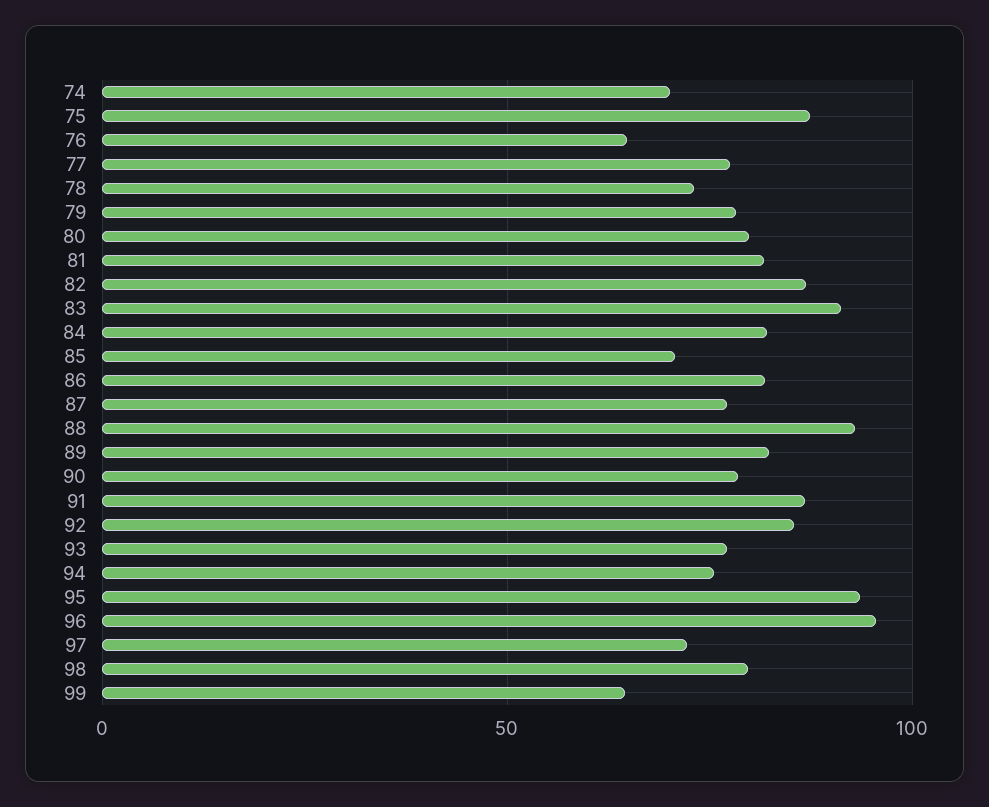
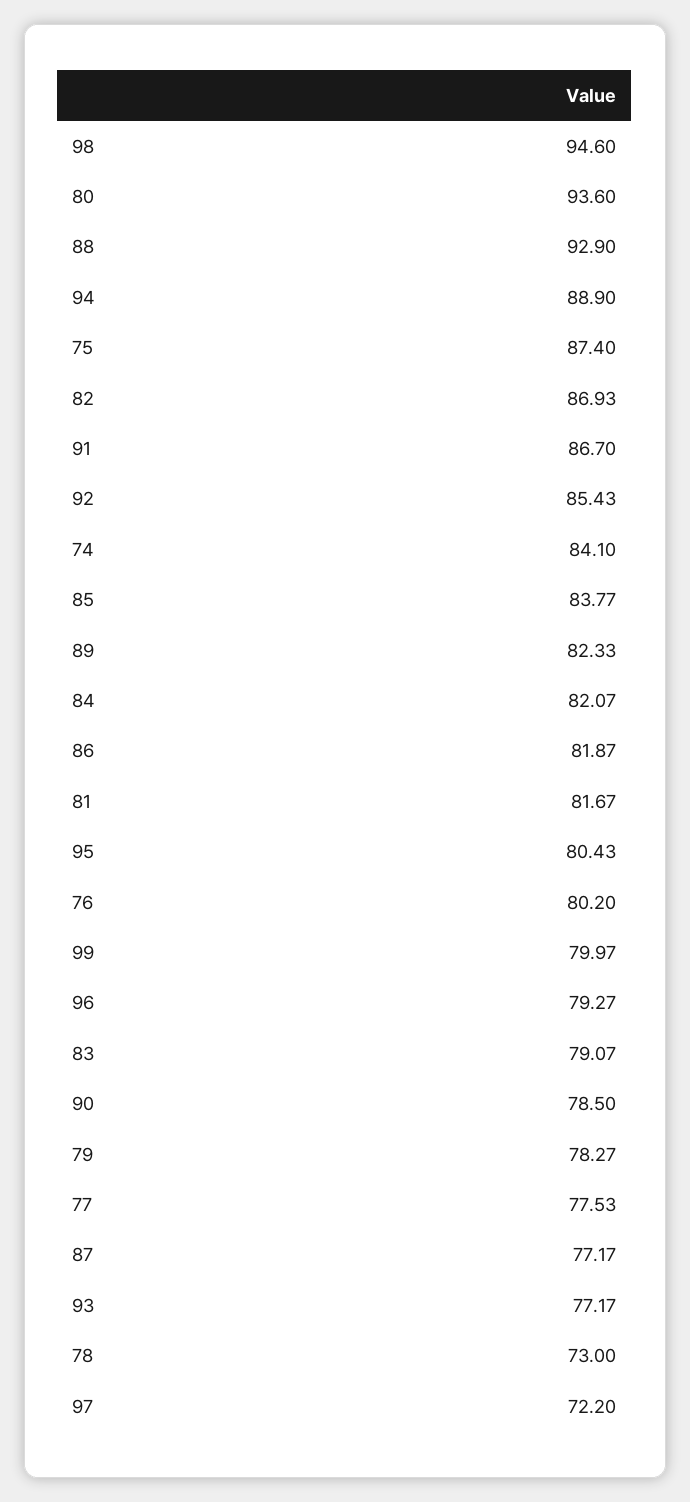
74: 70 -> 84.1
76: 65 -> 80.2
80: 80 -> 93.6
83: 90 -> 79.07
85: 70 -> 83.77
94: 75 -> 88.9
95: 95 -> 80.43
96: 95 -> 79.27
98: 80 -> 94.6
99: 65 -> 79.97

